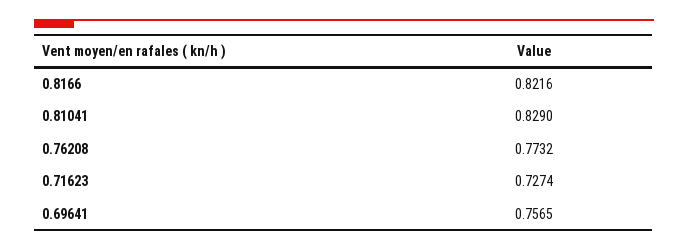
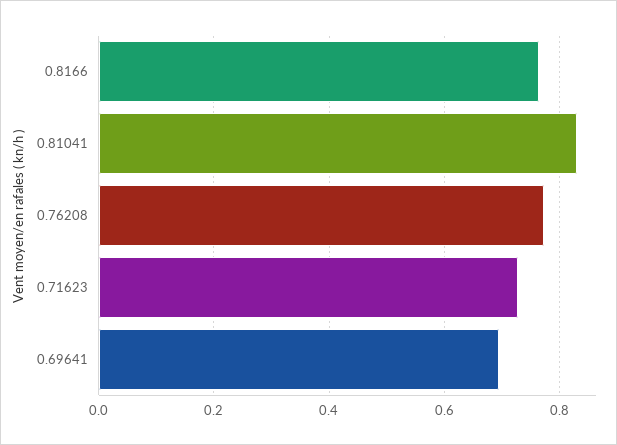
0.8166: 0.8216 -> 0.76
0.69641: 0.7565 -> 0.7

